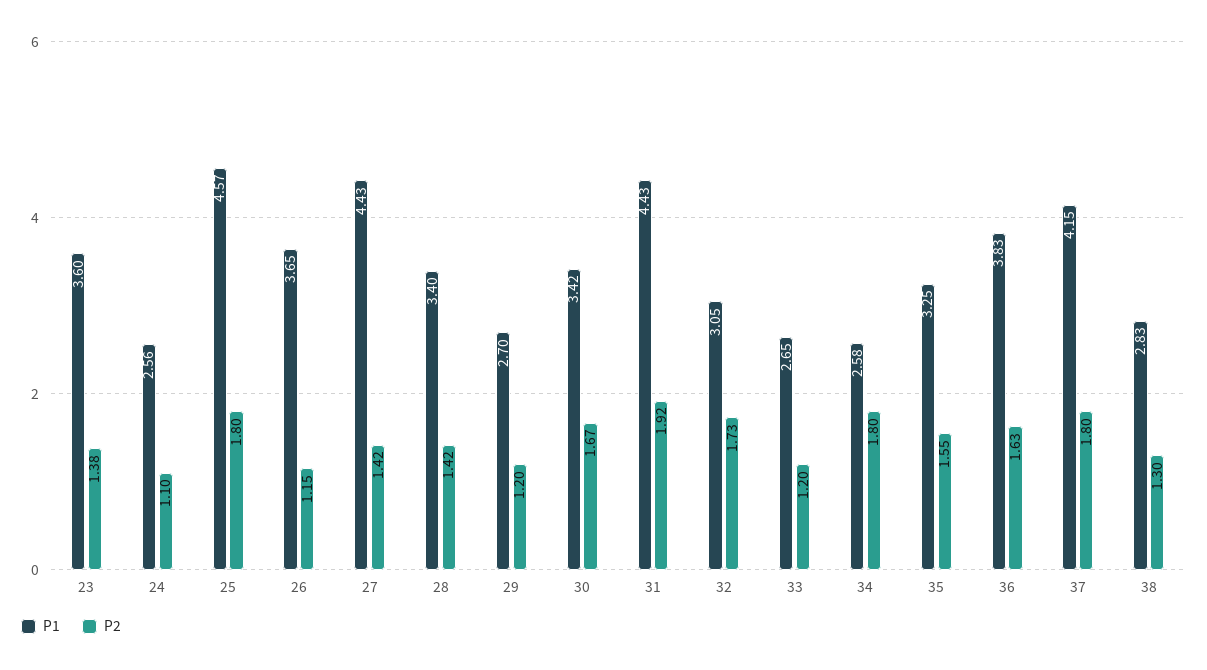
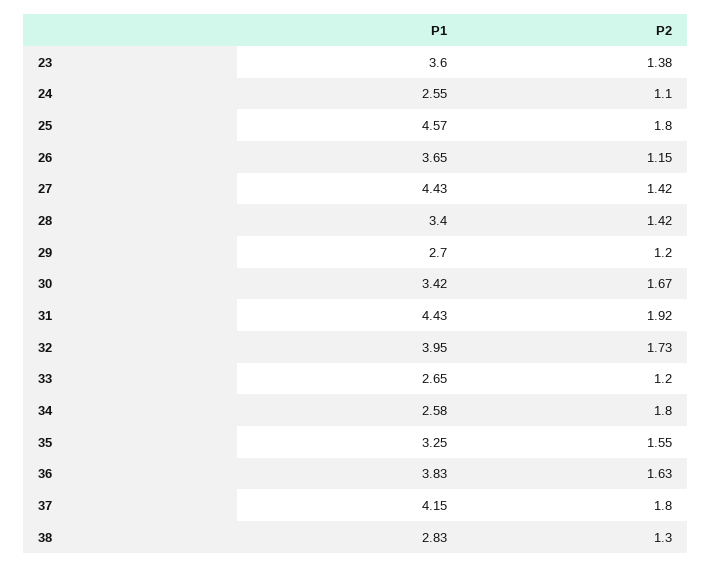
P1, 24: 2.56 -> 2.55
P1, 32: 3.05 -> 3.95

